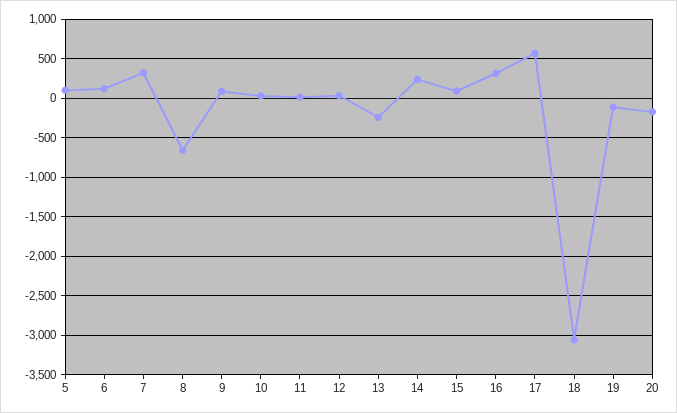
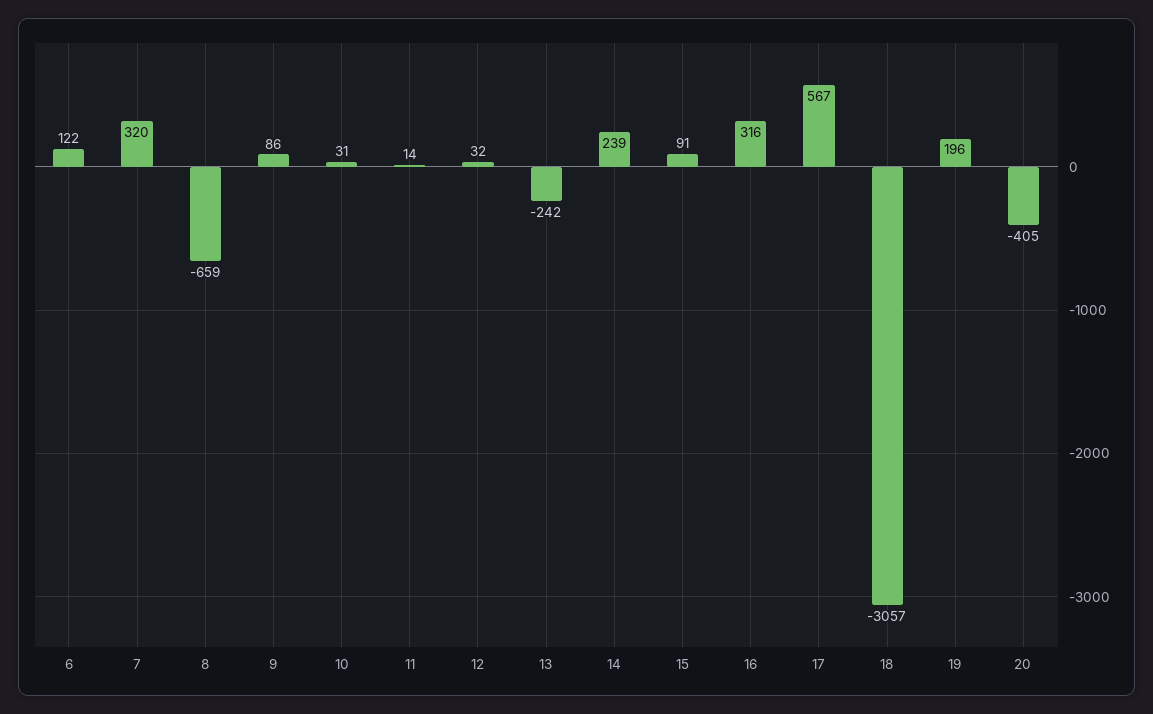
5: 100 -> none
19: -100 -> 196
20: -200 -> -405

